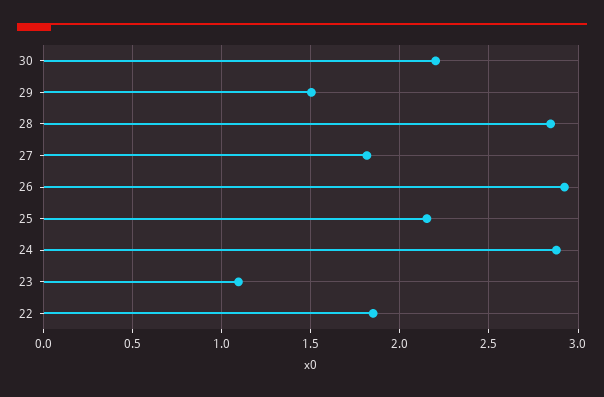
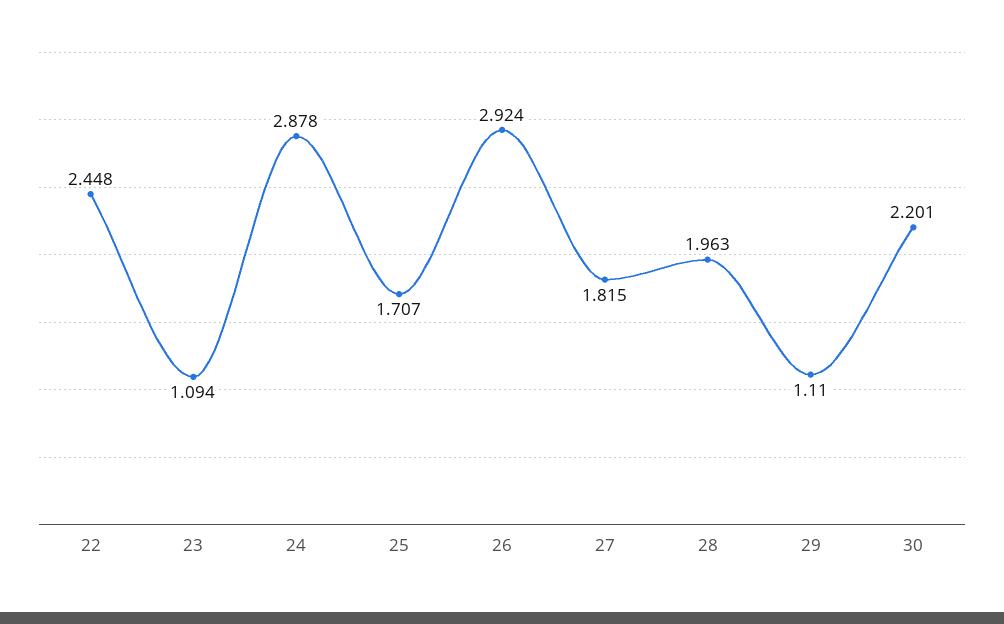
29: 1.5 -> 1.11
28: 2.85 -> 1.963
25: 2.15 -> 1.707
22: 1.85 -> 2.448

